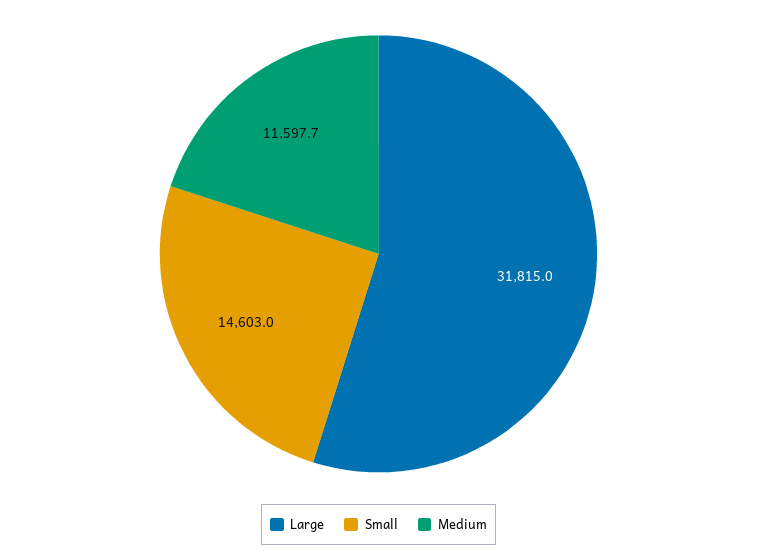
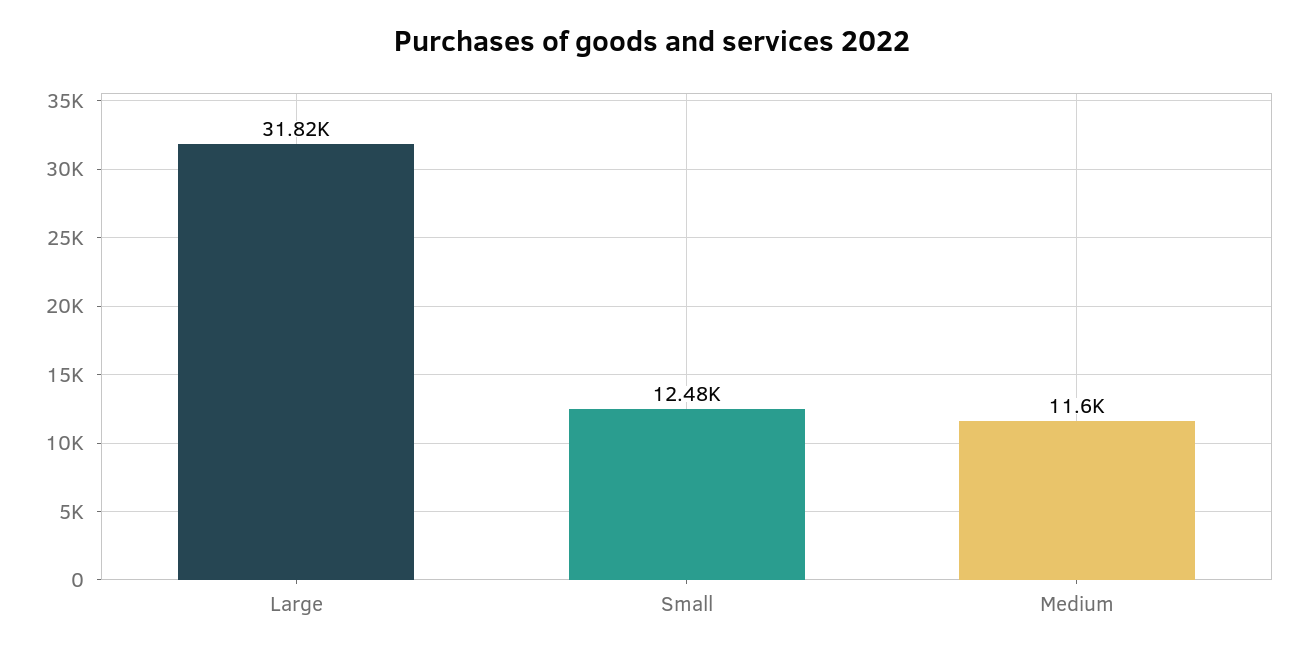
Small: 14603 -> 12480

